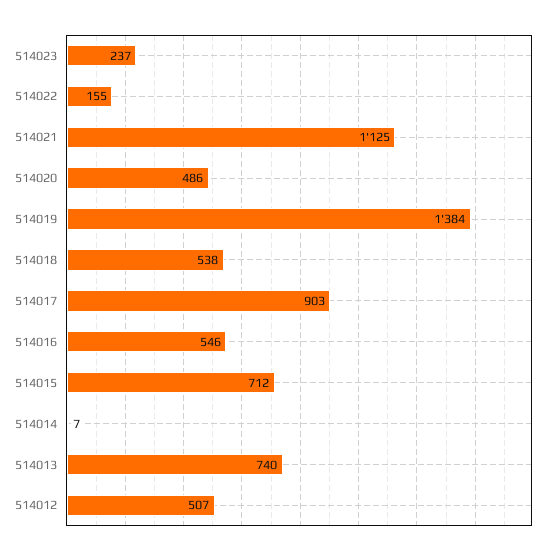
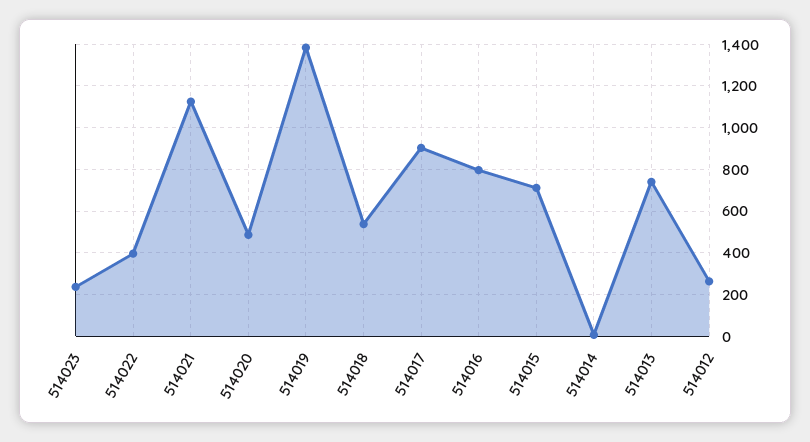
514022: 155 -> 400
514016: 546 -> 800
514012: 507 -> 250

